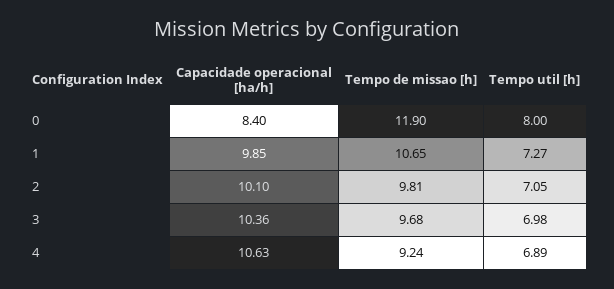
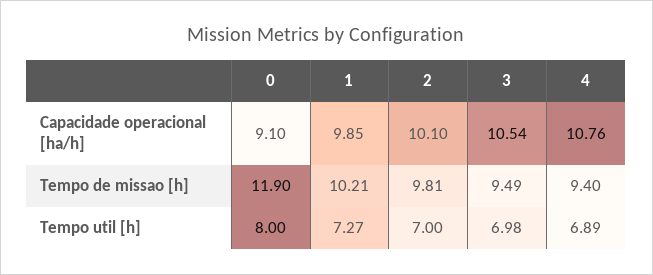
Capacidade operacional [ha/h], 0: 8.4 -> 9.1
Tempo de missao [h], 1: 10.65 -> 10.21
Tempo util [h], 2: 7.05 -> 7
Capacidade operacional [ha/h], 3: 10.36 -> 10.54
Tempo de missao [h], 3: 9.68 -> 9.49
Capacidade operacional [ha/h], 4: 10.63 -> 10.76
Tempo de missao [h], 4: 9.24 -> 9.4

